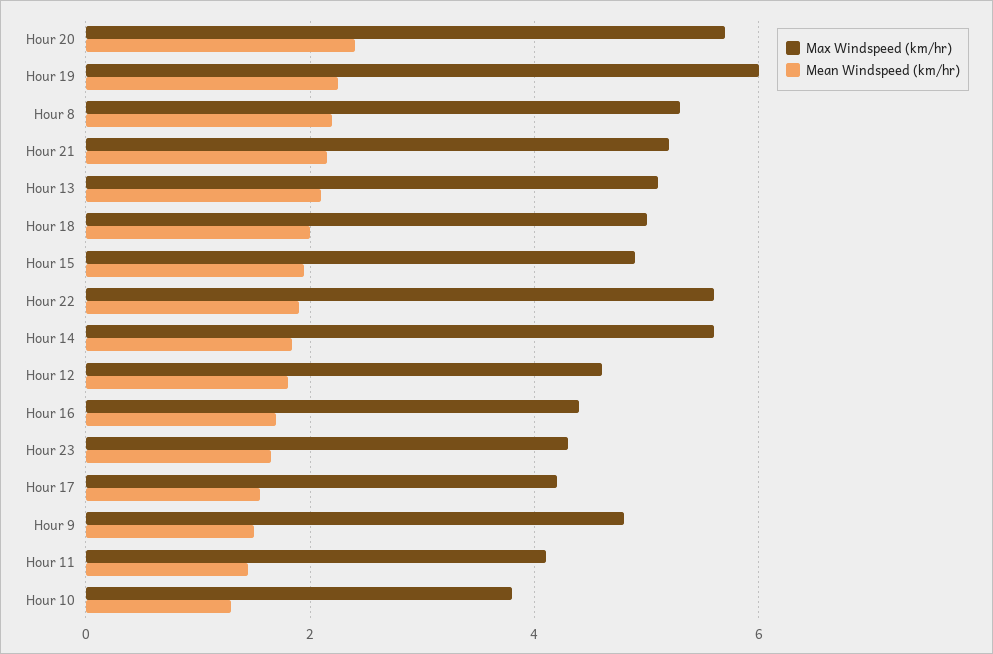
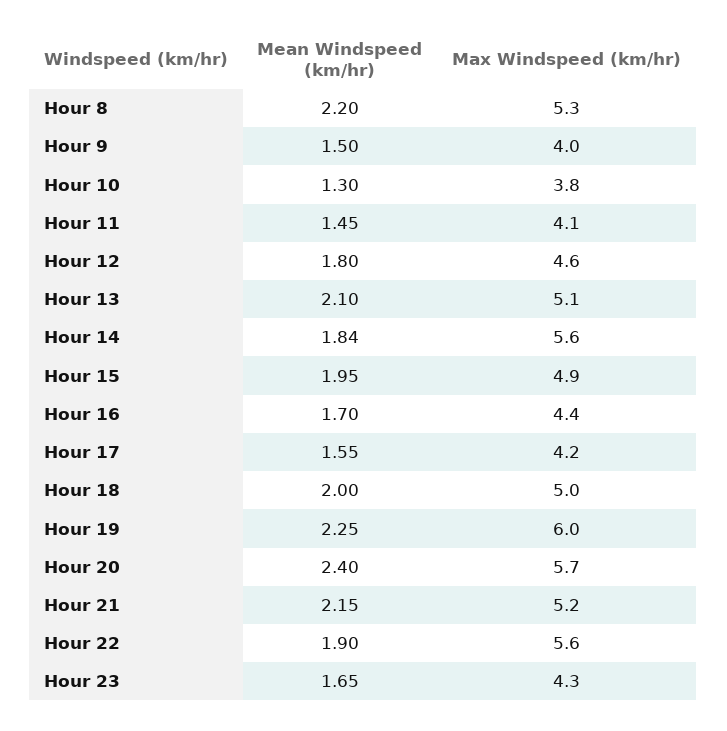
Max Windspeed (km/hr), Hour 9: 4.8 -> 4

